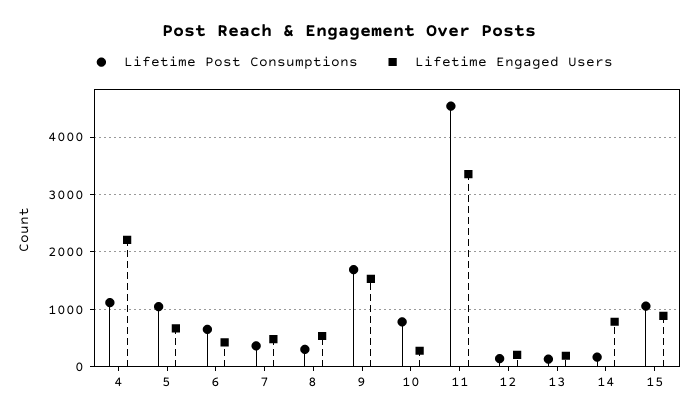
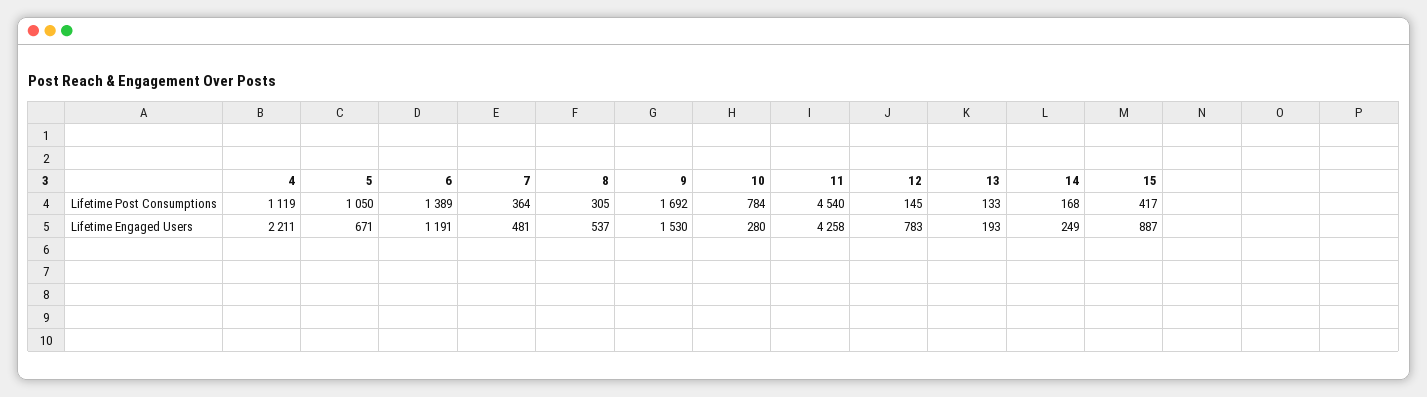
Lifetime Post Consumptions, 6: 600 -> 1389
Lifetime Engaged Users, 6: 400 -> 1191
Lifetime Engaged Users, 11: 3400 -> 4258
Lifetime Engaged Users, 12: 200 -> 783
Lifetime Engaged Users, 14: 800 -> 249
Lifetime Post Consumptions, 15: 1000 -> 417

